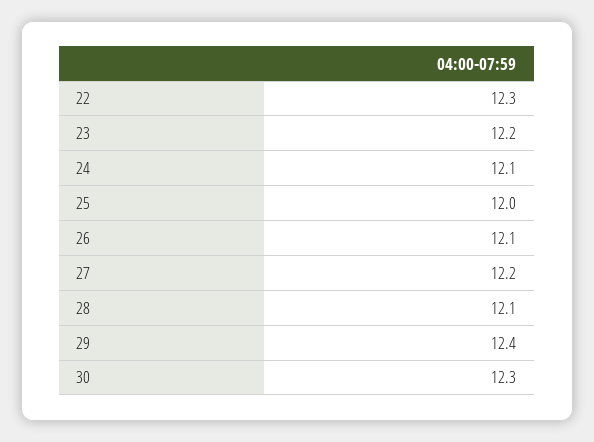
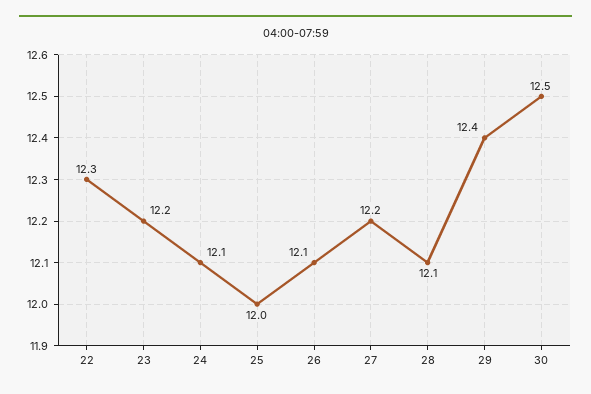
30: 12.3 -> 12.5

